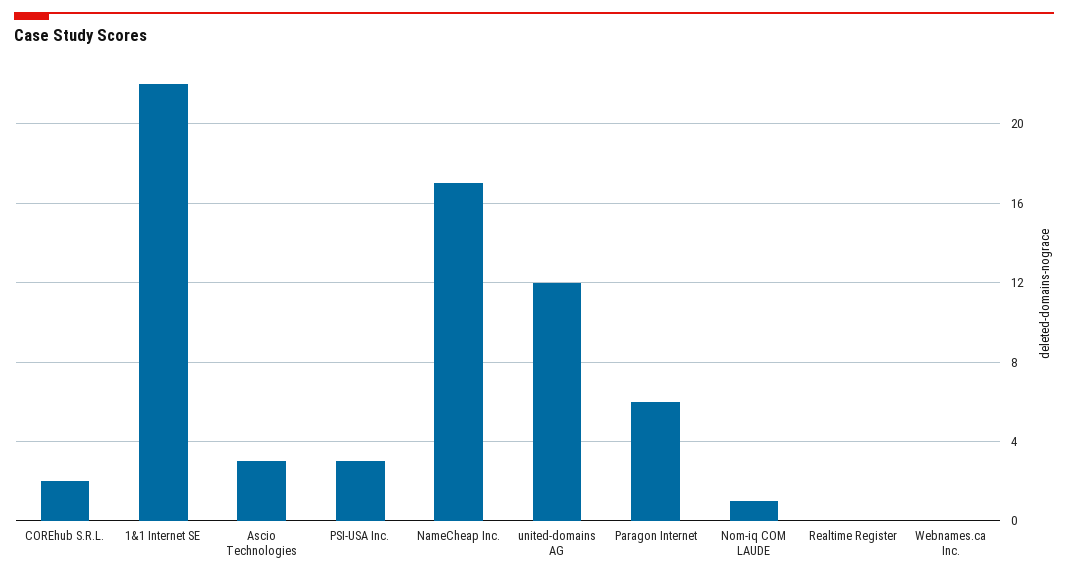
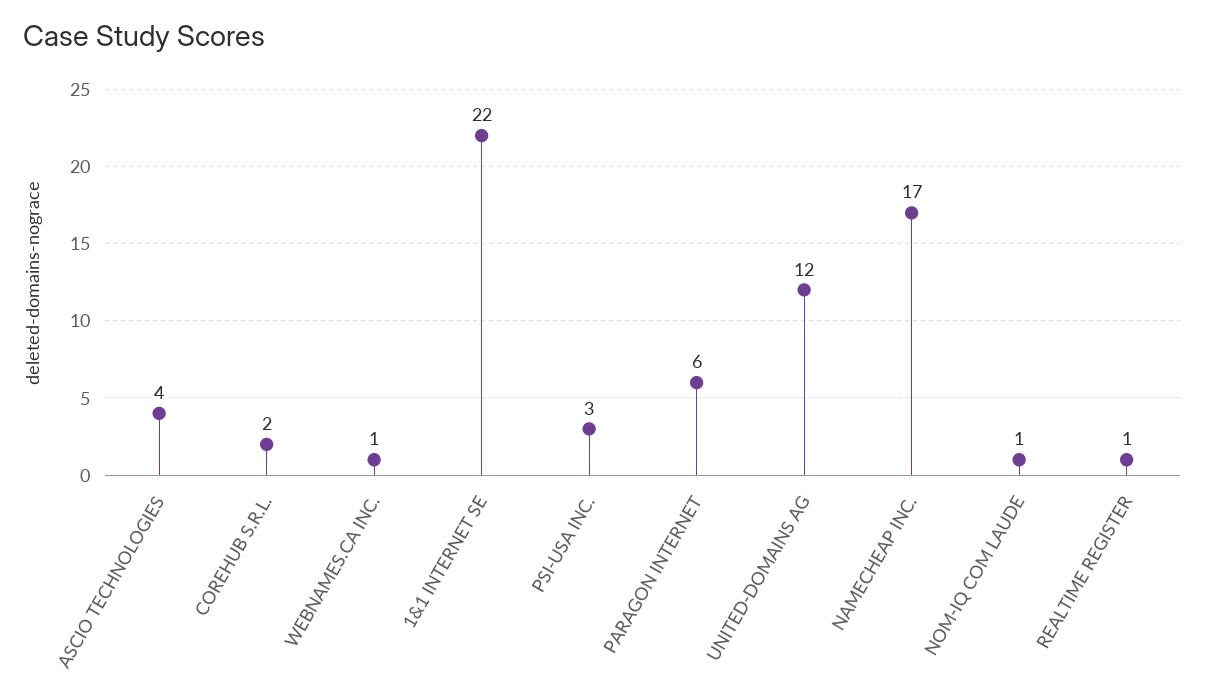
Ascio Technologies: 3 -> 4
Realtime Register: 0 -> 1
Webnames.ca Inc.: 0 -> 1

